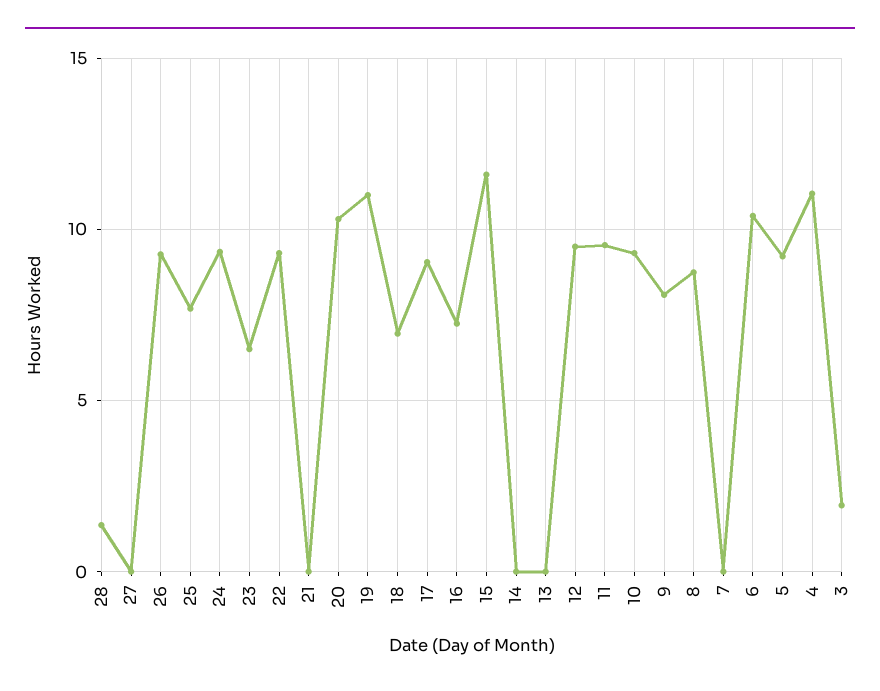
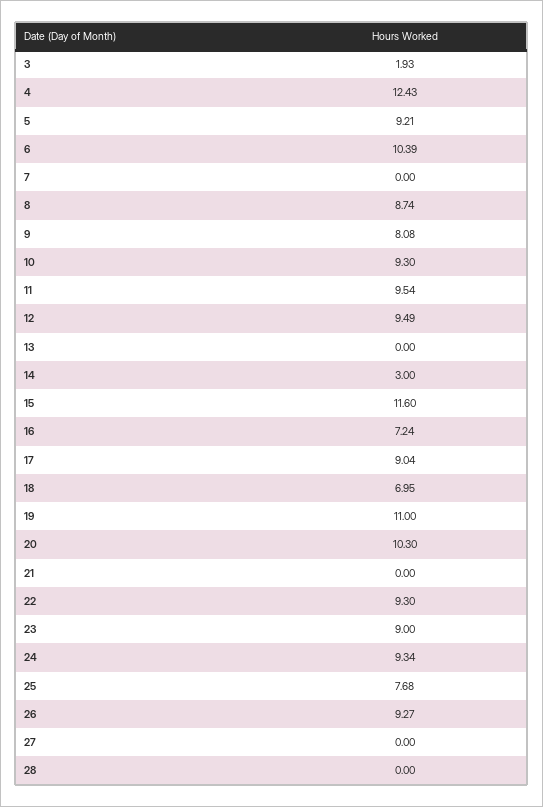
28: 1.5 -> 0
23: 6.5 -> 9
14: 0 -> 3
4: 11 -> 12.43

